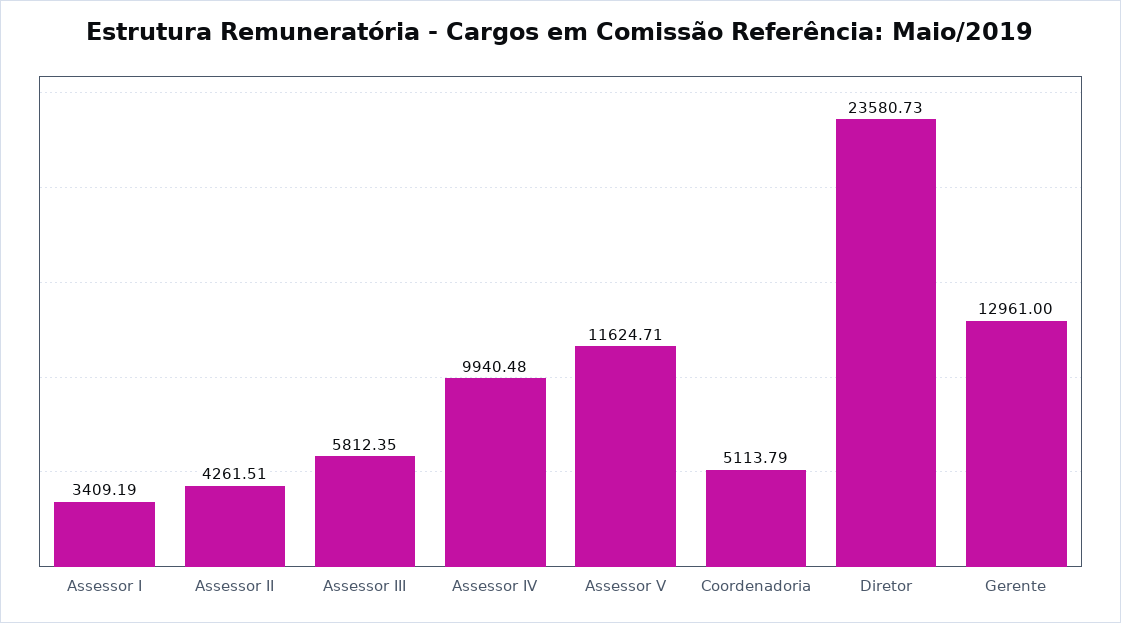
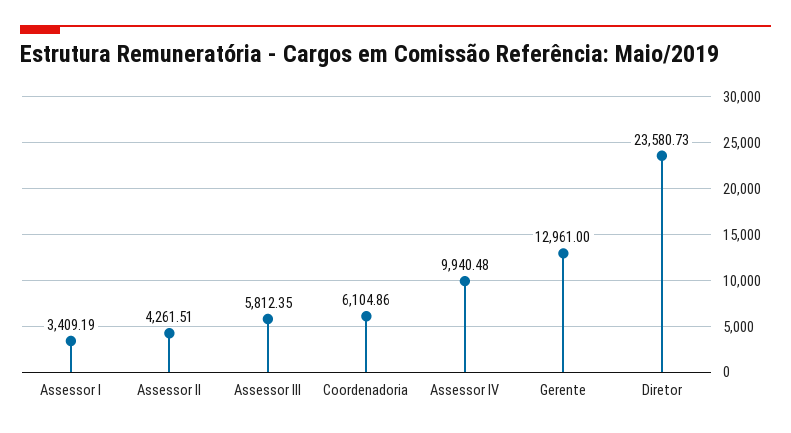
Assessor V: 11624.71 -> none
Coordenadoria: 5113.79 -> 6104.86

